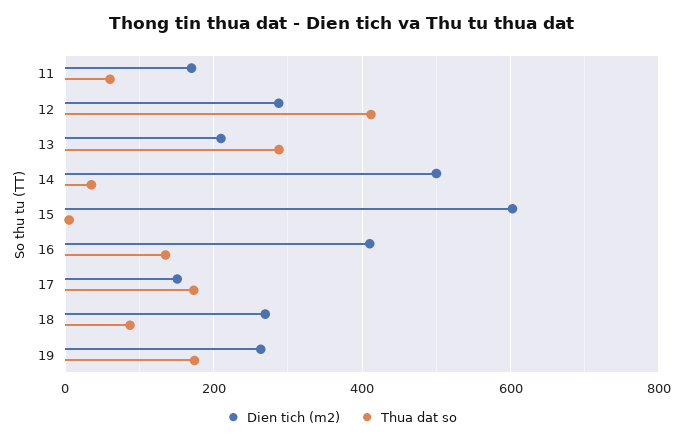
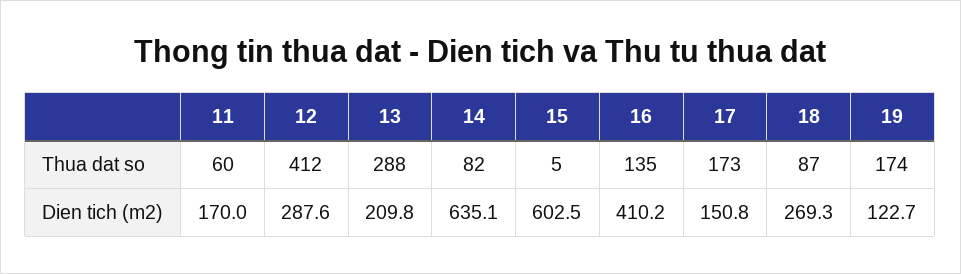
Dien tich (m2), 14: 500 -> 635.1
Thua dat so, 14: 40 -> 82
Dien tich (m2), 19: 260 -> 122.7

